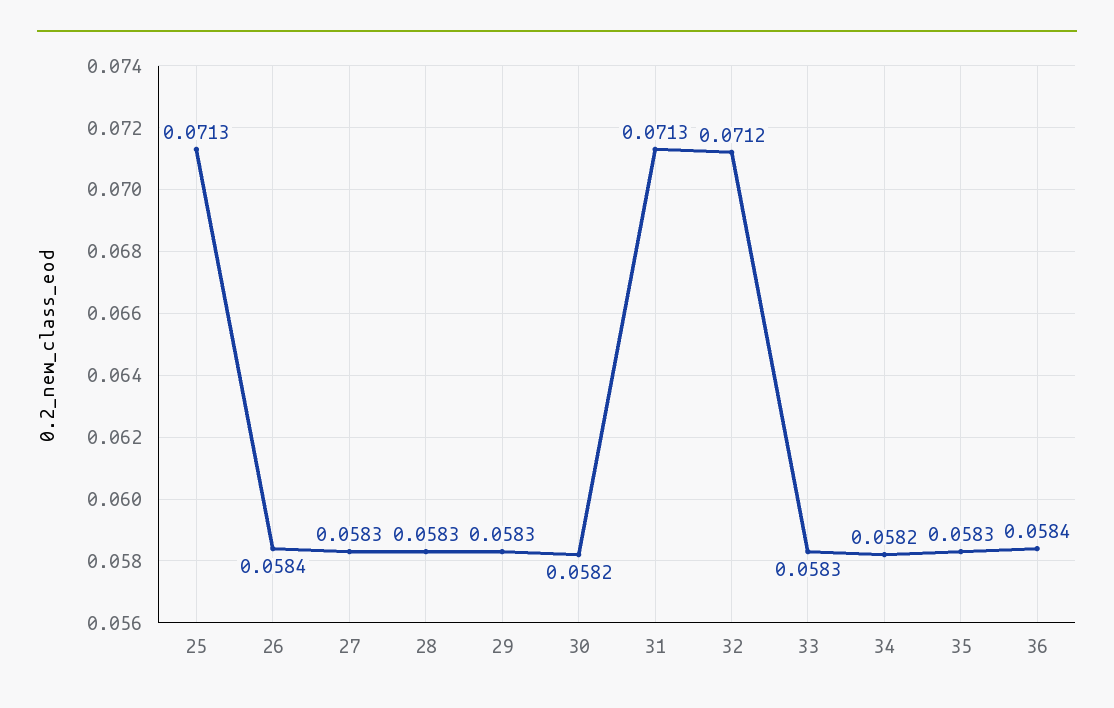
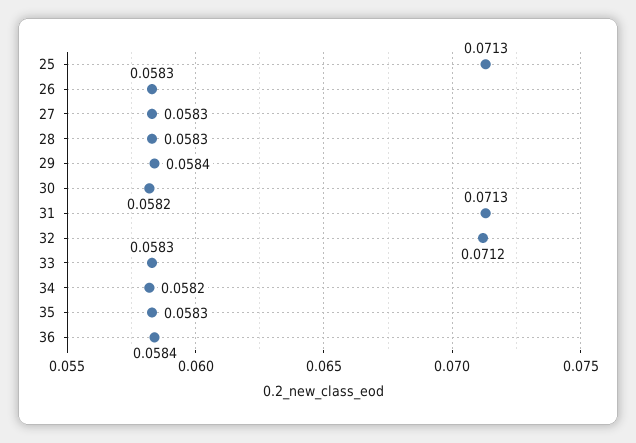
26: 0.0584 -> 0.0583
29: 0.0583 -> 0.0584

